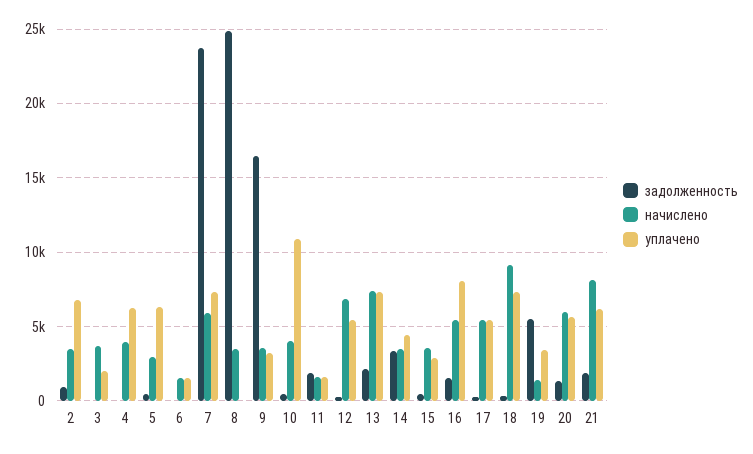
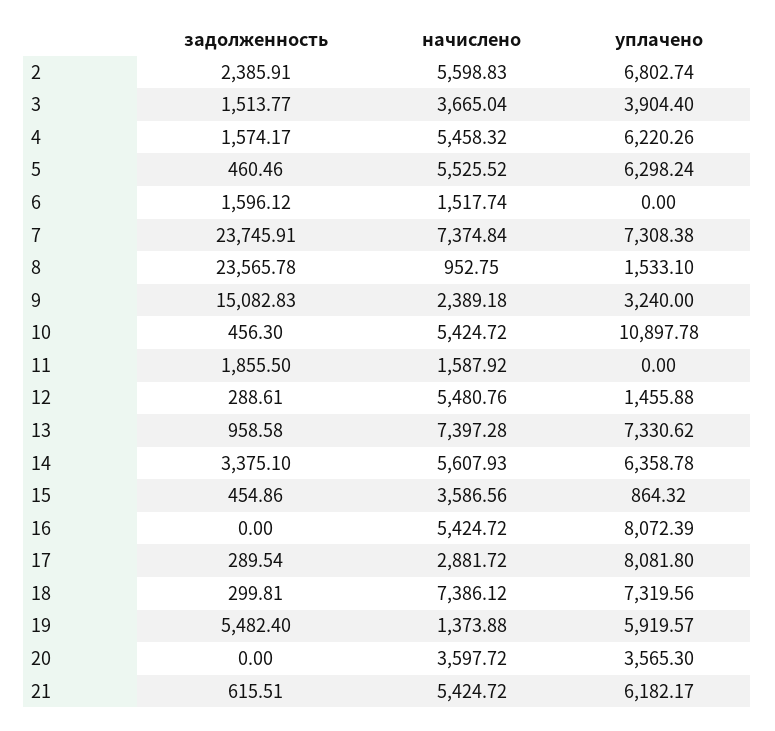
задолженность, 2: 1000 -> 2385.91
начислено, 2: 3500 -> 5598.83
задолженность, 3: 0 -> 1513.77
уплачено, 3: 2000 -> 3904.4
задолженность, 4: 0 -> 1574.17
начислено, 4: 4000 -> 5458.32
начислено, 5: 3000 -> 5525.52
задолженность, 6: 0 -> 1596.12
уплачено, 6: 1500 -> 0
начислено, 7: 6000 -> 7374.84
задолженность, 8: 25000 -> 23565.78
начислено, 8: 3500 -> 952.75
уплачено, 8: 0 -> 1533.1
задолженность, 9: 16500 -> 15082.83
начислено, 9: 3500 -> 2389.18
начислено, 10: 4000 -> 5424.72
уплачено, 11: 1500 -> 0
начислено, 12: 7000 -> 5480.76
уплачено, 12: 5500 -> 1455.88
задолженность, 13: 2000 -> 958.58
начислено, 14: 3500 -> 5607.93
уплачено, 14: 4500 -> 6358.78
уплачено, 15: 3000 -> 864.32
задолженность, 16: 1500 -> 0
начислено, 17: 5500 -> 2881.72
уплачено, 17: 5500 -> 8081.8
начислено, 18: 9000 -> 7386.12
уплачено, 19: 3500 -> 5919.57
задолженность, 20: 1500 -> 0
начислено, 20: 6000 -> 3597.72
уплачено, 20: 5500 -> 3565.3
задолженность, 21: 2000 -> 615.51
начислено, 21: 8000 -> 5424.72

